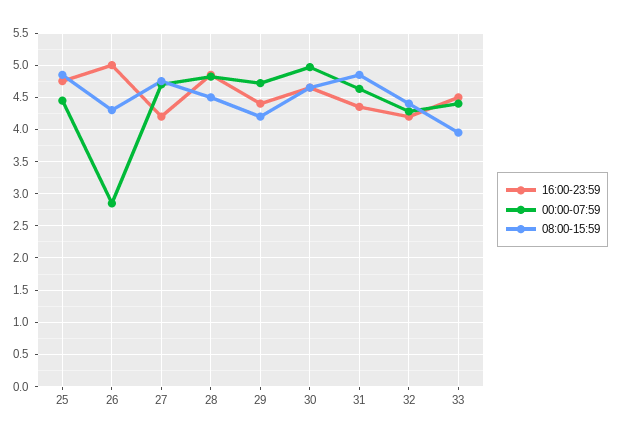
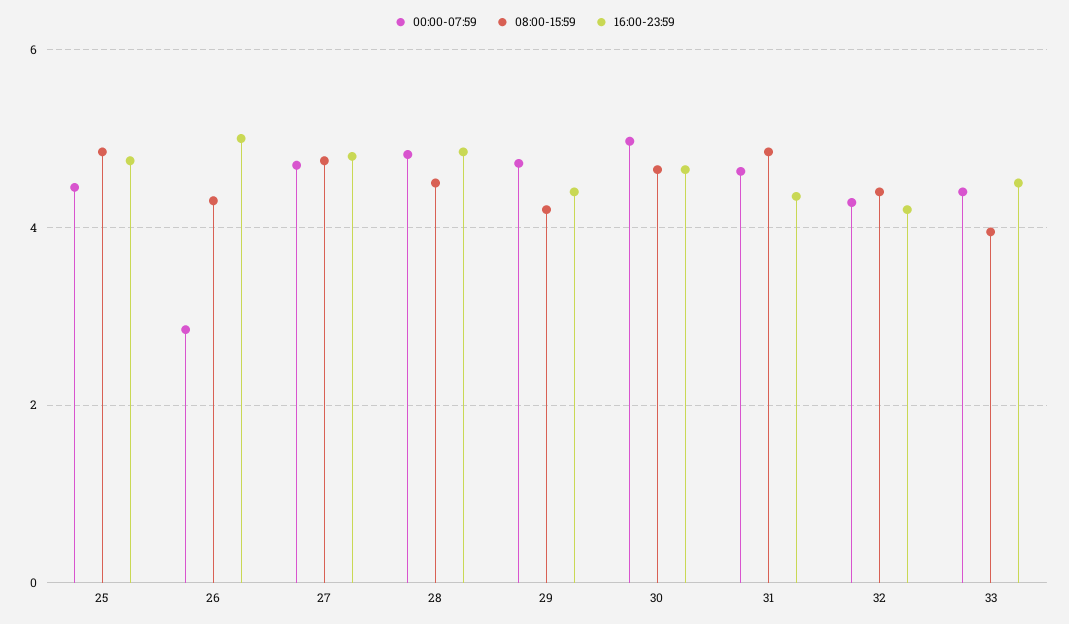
16:00-23:59, 27: 4.2 -> 4.8

